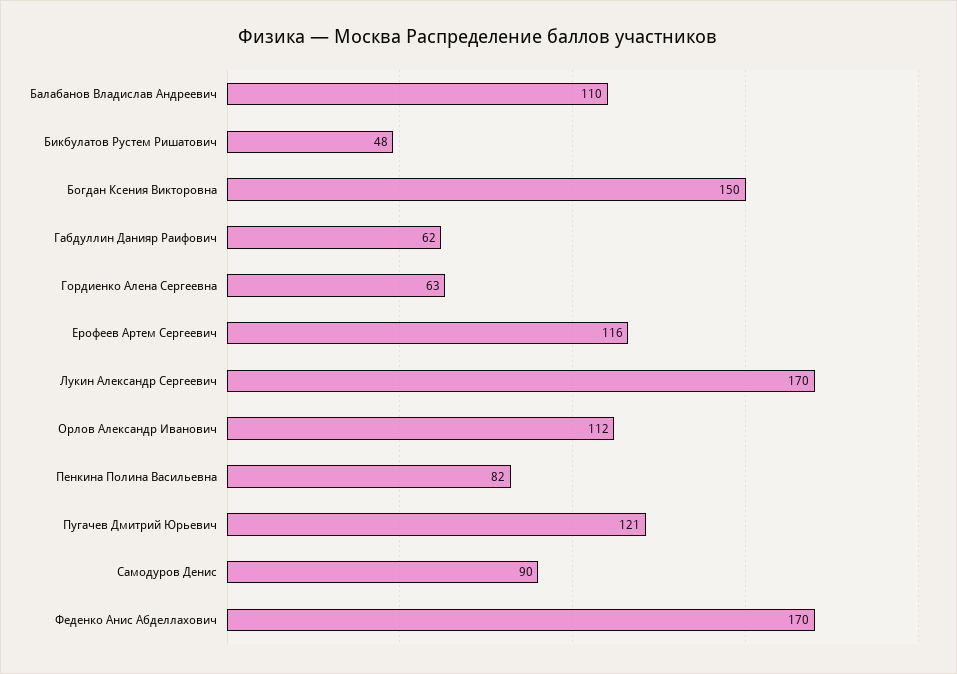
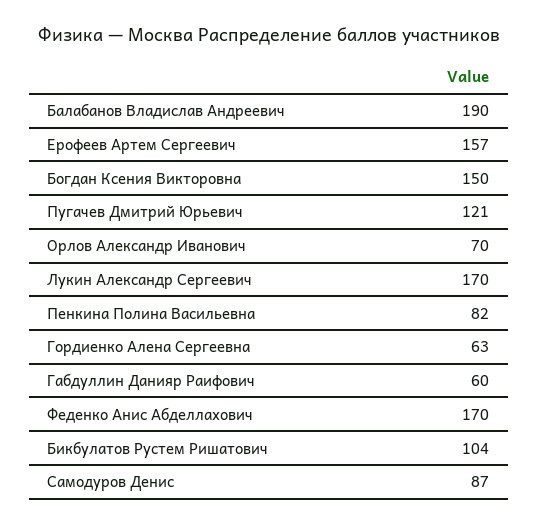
Балабанов Владислав Андреевич: 110 -> 190
Бикбулатов Рустем Ришатович: 48 -> 104
Габдуллин Данияр Раифович: 62 -> 60
Ерофеев Артем Сергеевич: 116 -> 157
Орлов Александр Иванович: 112 -> 70
Самодуров Денис: 90 -> 87

